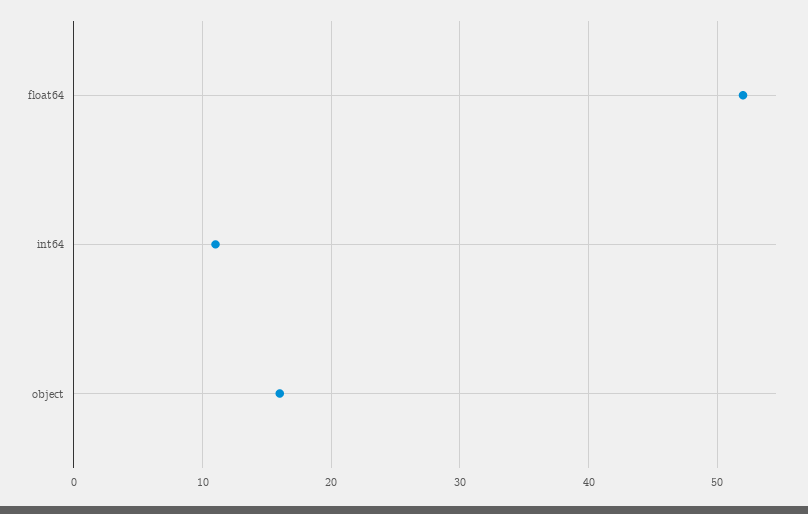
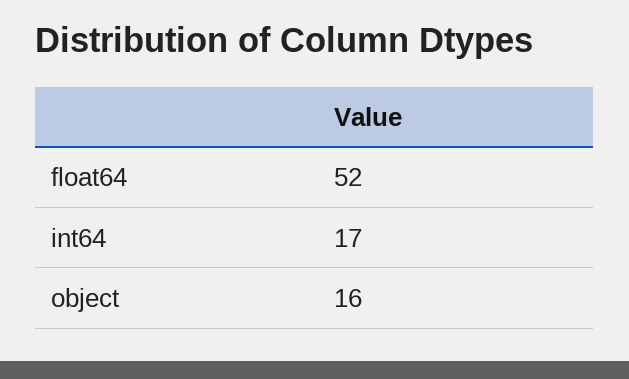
int64: 11 -> 17

